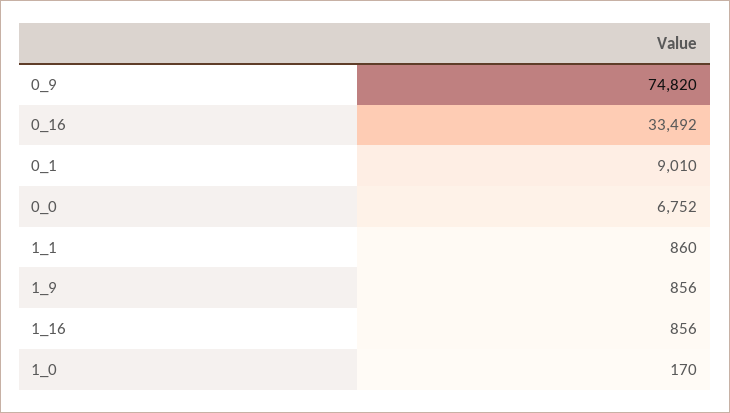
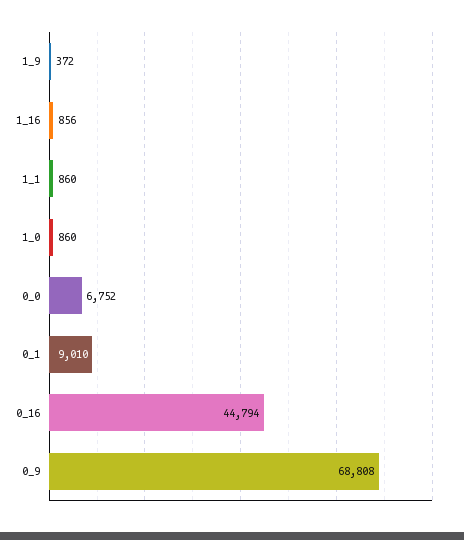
0_9: 74820 -> 68808
0_16: 33492 -> 44794
1_9: 856 -> 372
1_0: 170 -> 860

